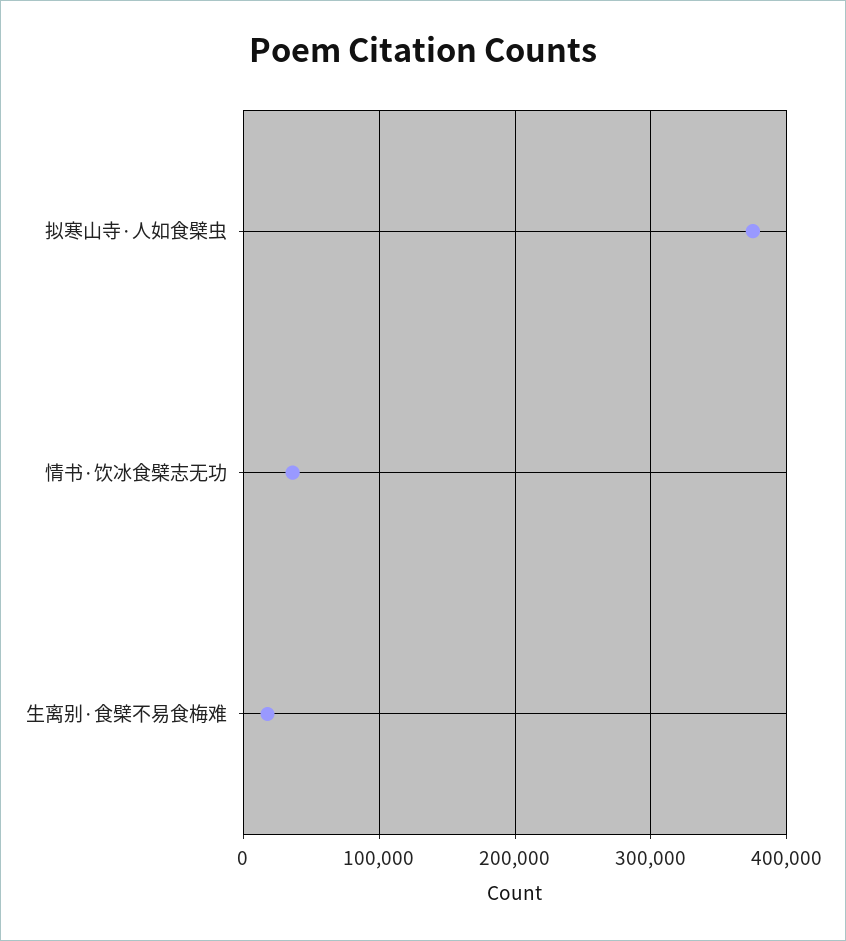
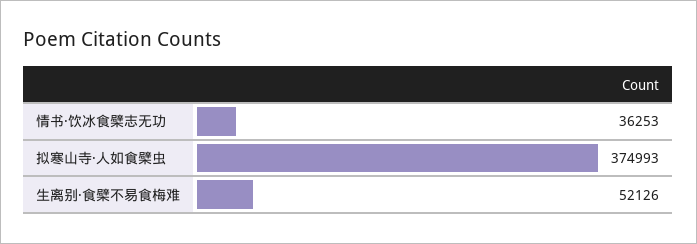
生离别·食檗不易食梅难: 20000 -> 52126

